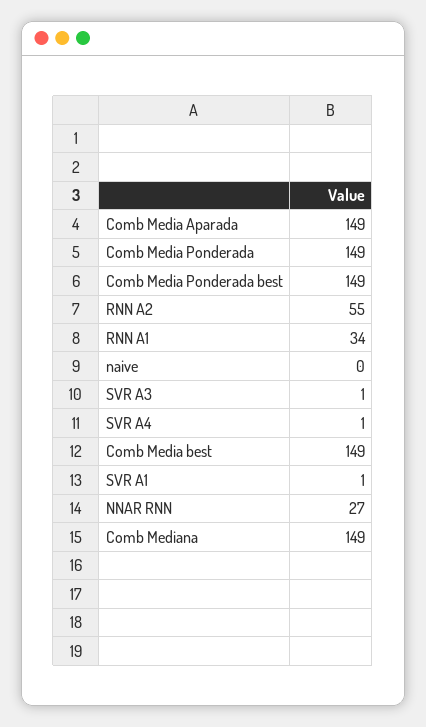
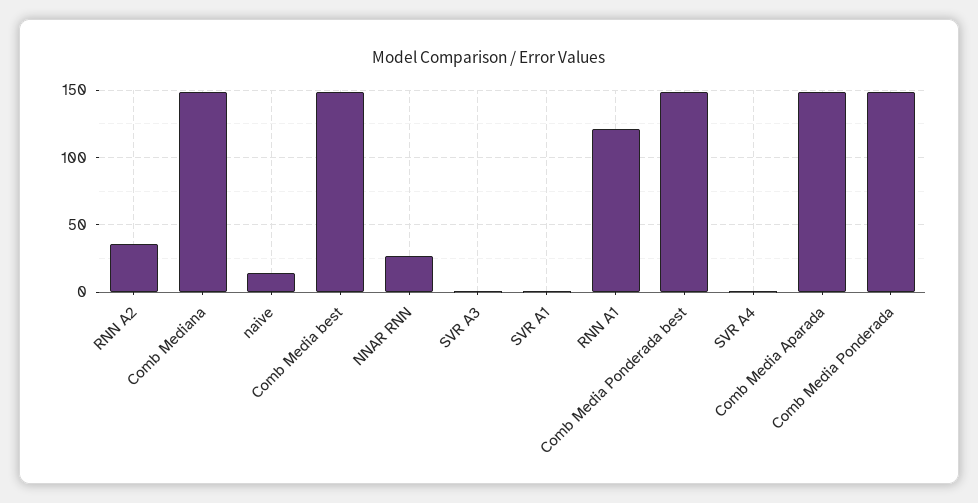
RNN A2: 55 -> 35
RNN A1: 34 -> 120
naive: 0 -> 15

